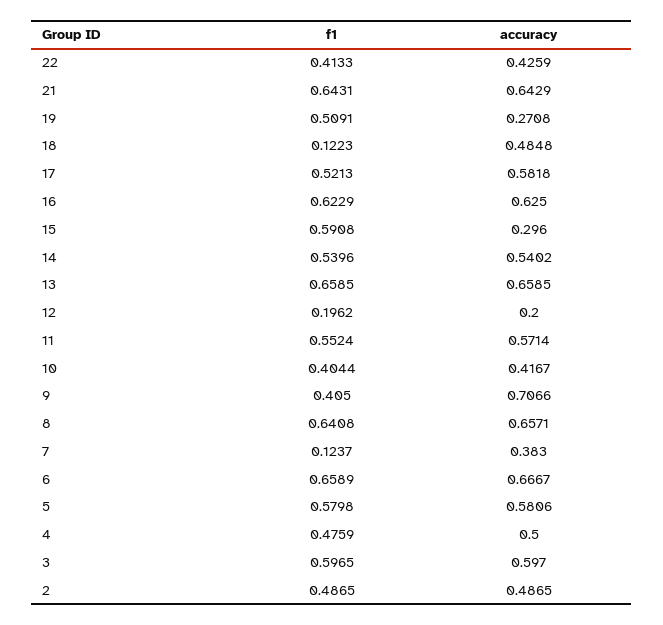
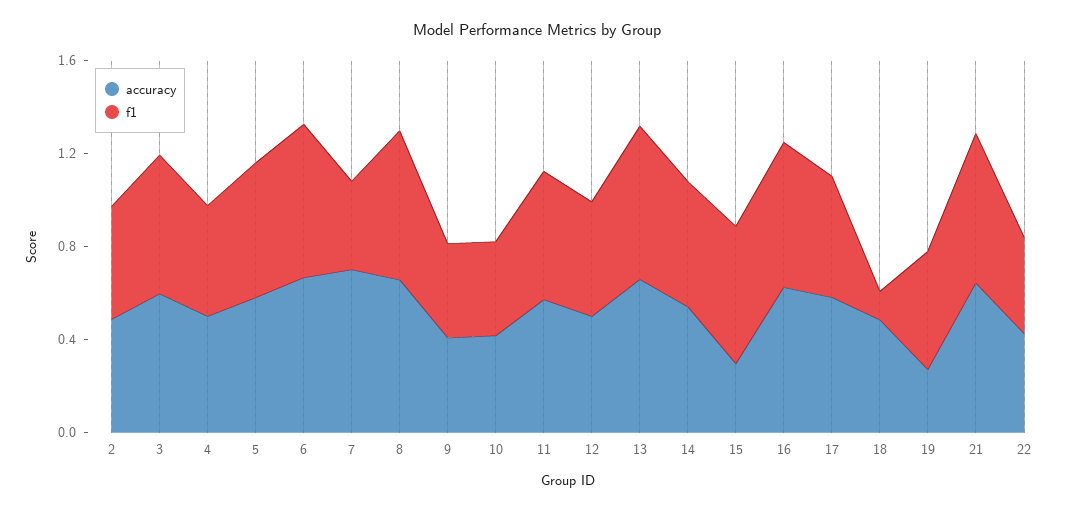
f1, 12: 0.1962 -> 0.5
accuracy, 12: 0.2 -> 0.5
accuracy, 9: 0.7066 -> 0.4
f1, 7: 0.1237 -> 0.4
accuracy, 7: 0.383 -> 0.7

